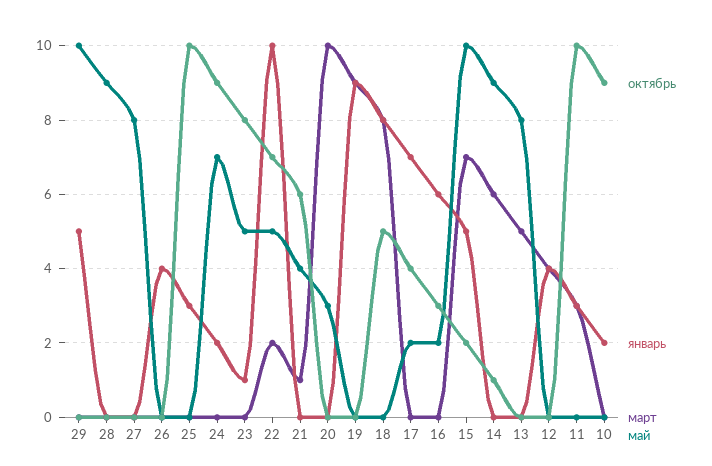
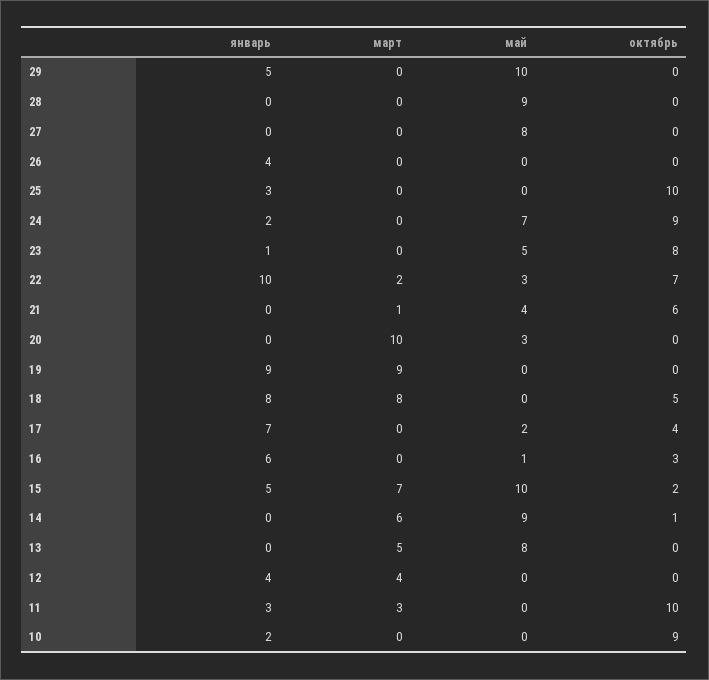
май, 22: 5 -> 3
май, 16: 2 -> 1

